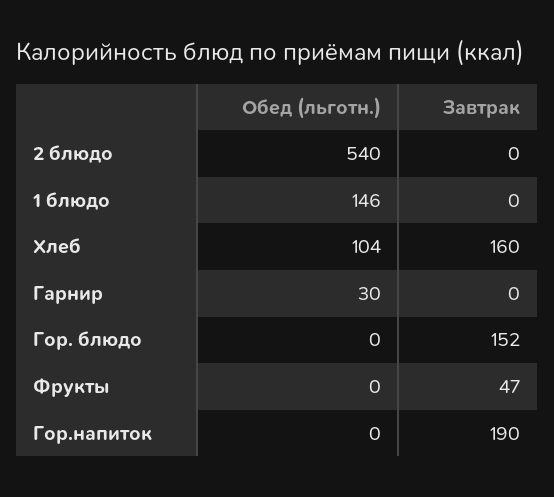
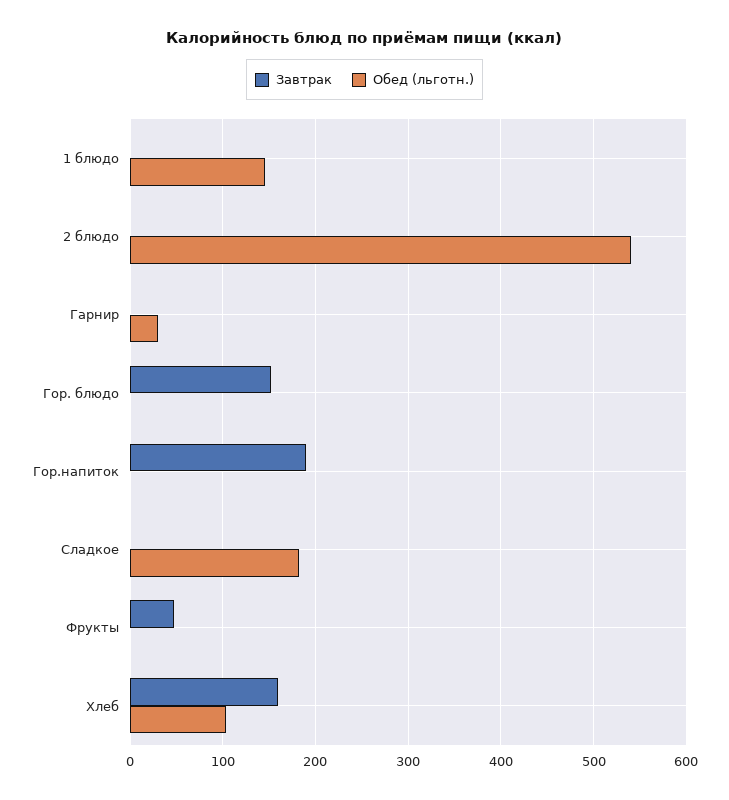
Завтрак, Сладкое: none -> 0
Обед (льготн.), Сладкое: none -> 180

